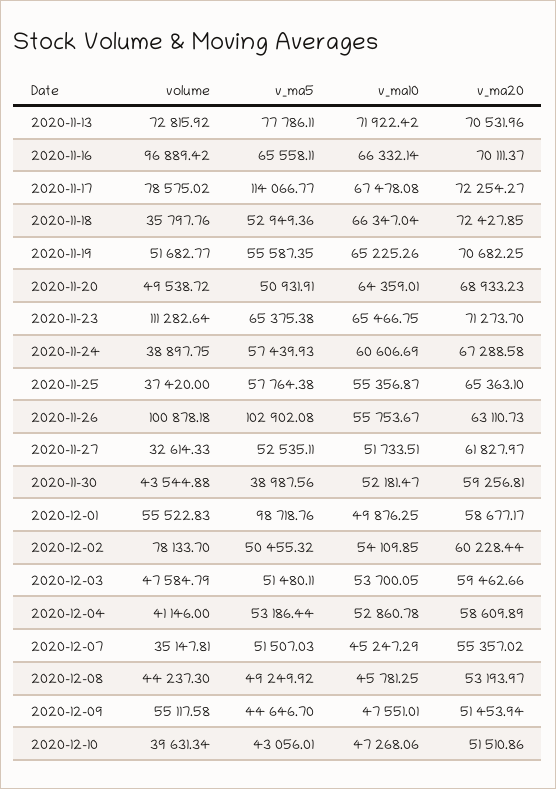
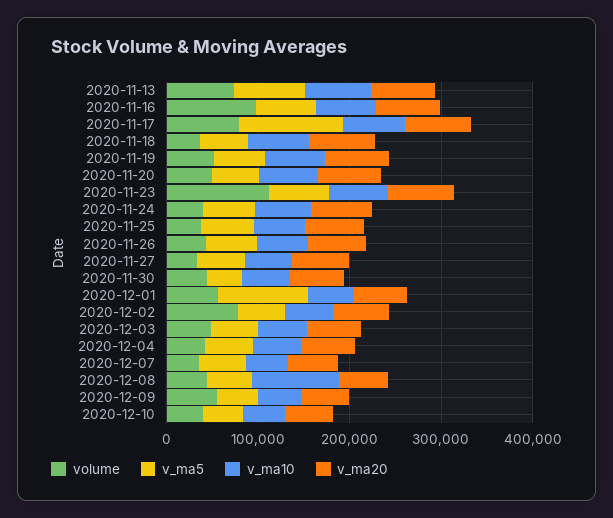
volume, 2020-11-26: 100878.18 -> 40000
v_ma5, 2020-11-26: 102902.08 -> 60000
v_ma10, 2020-12-08: 45781.25 -> 100000

